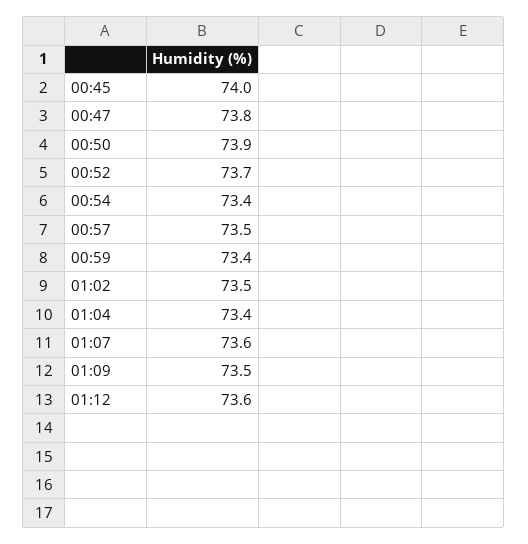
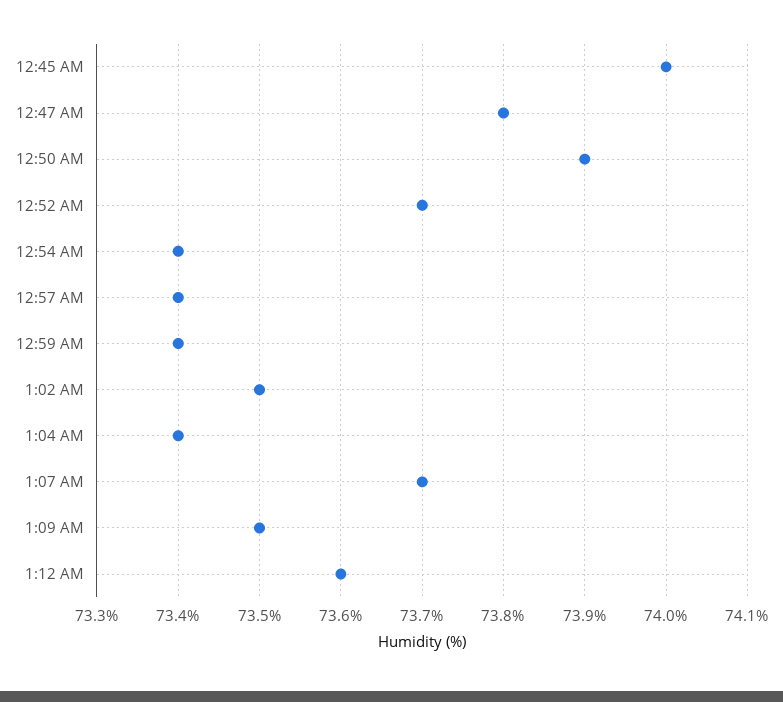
00:57: 73.5 -> 73.4
01:07: 73.6 -> 73.7

